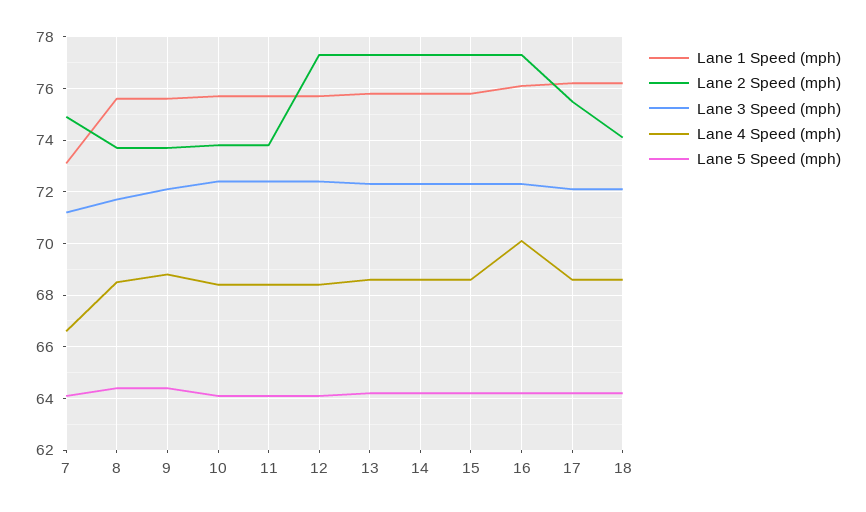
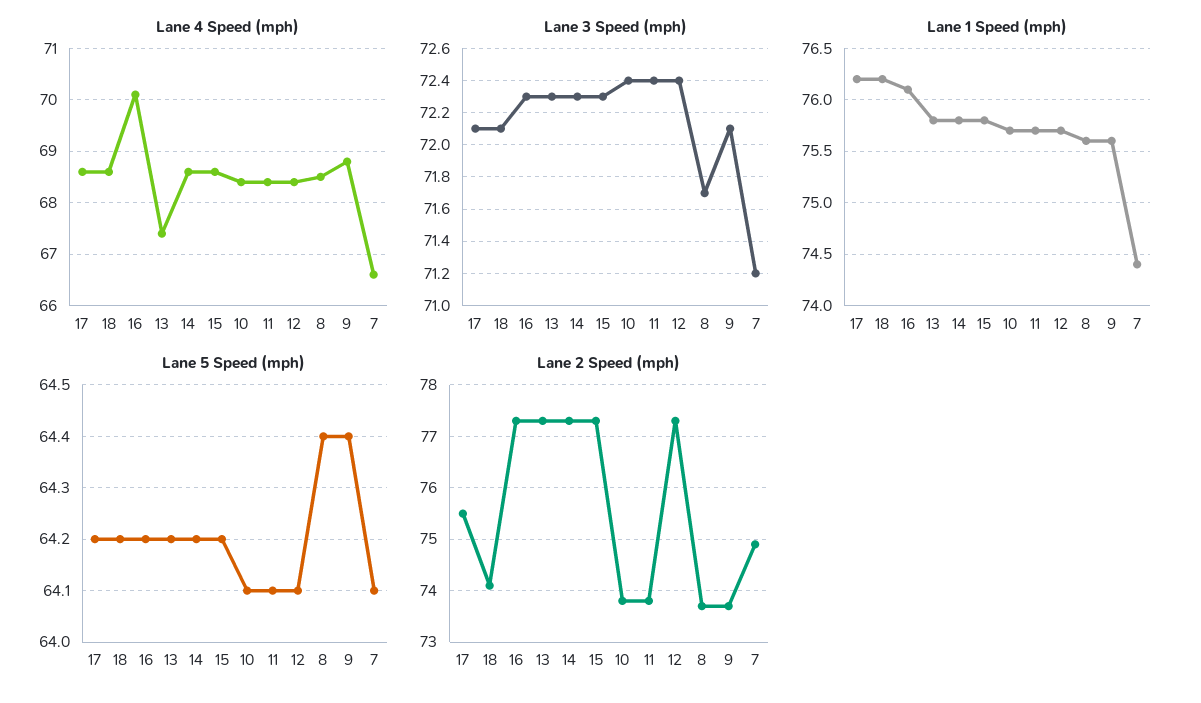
Lane 1 Speed (mph), 7: 73 -> 74.4
Lane 4 Speed (mph), 13: 68.5 -> 67.5

